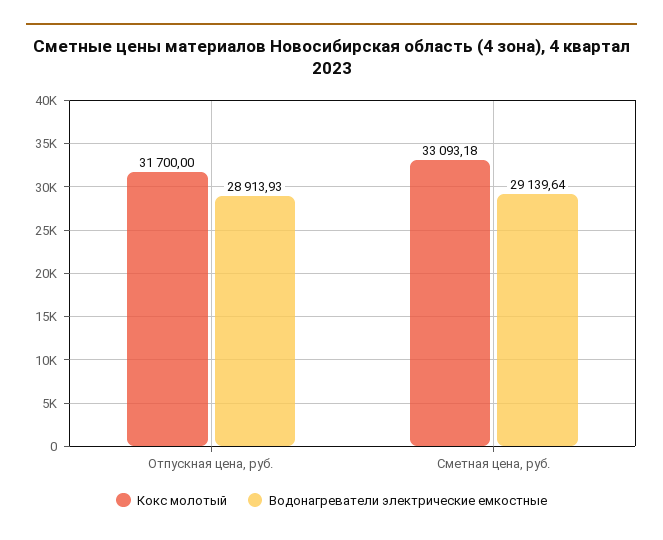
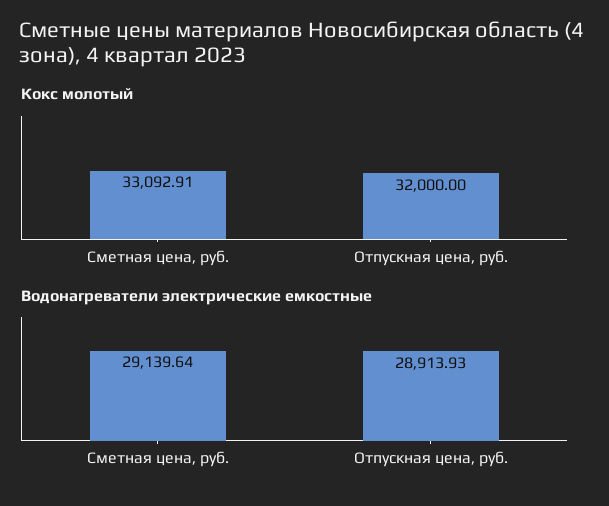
Кокс молотый, Отпускная цена, руб.: 31700 -> 32000
Кокс молотый, Сметная цена, руб.: 33093.18 -> 33092.91

